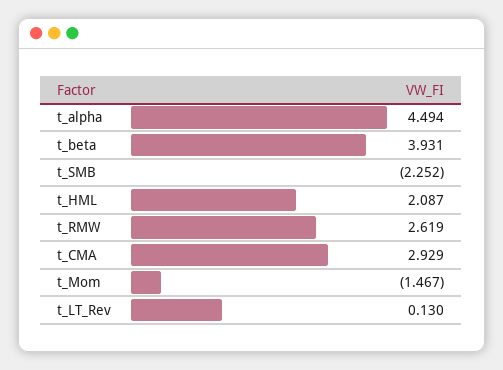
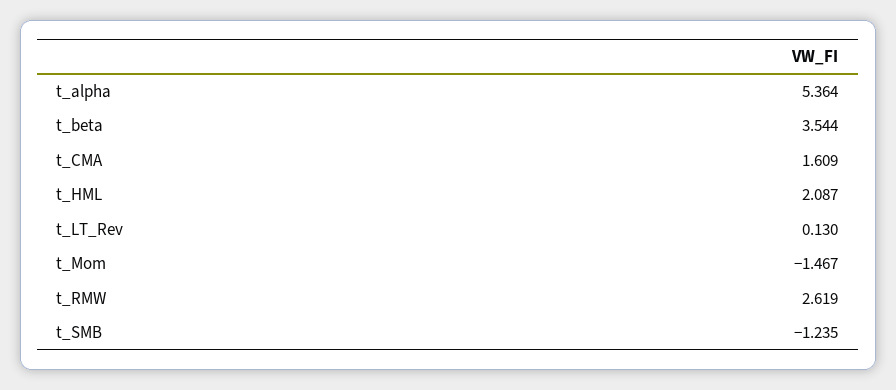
t_alpha: 4.494 -> 5.364
t_beta: 3.931 -> 3.544
t_SMB: -2.252 -> -1.235
t_CMA: 2.929 -> 1.609

